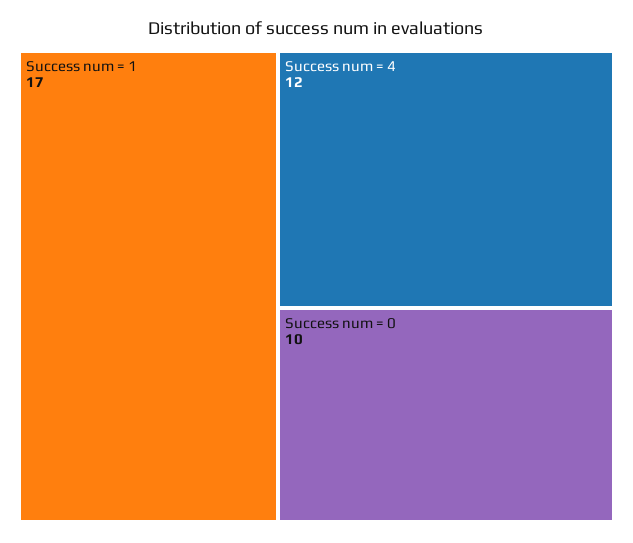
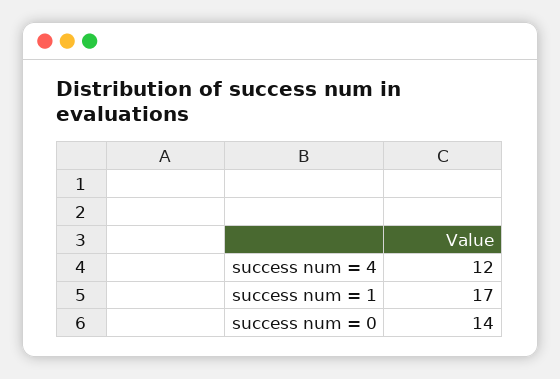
Success num = 0: 10 -> 14

